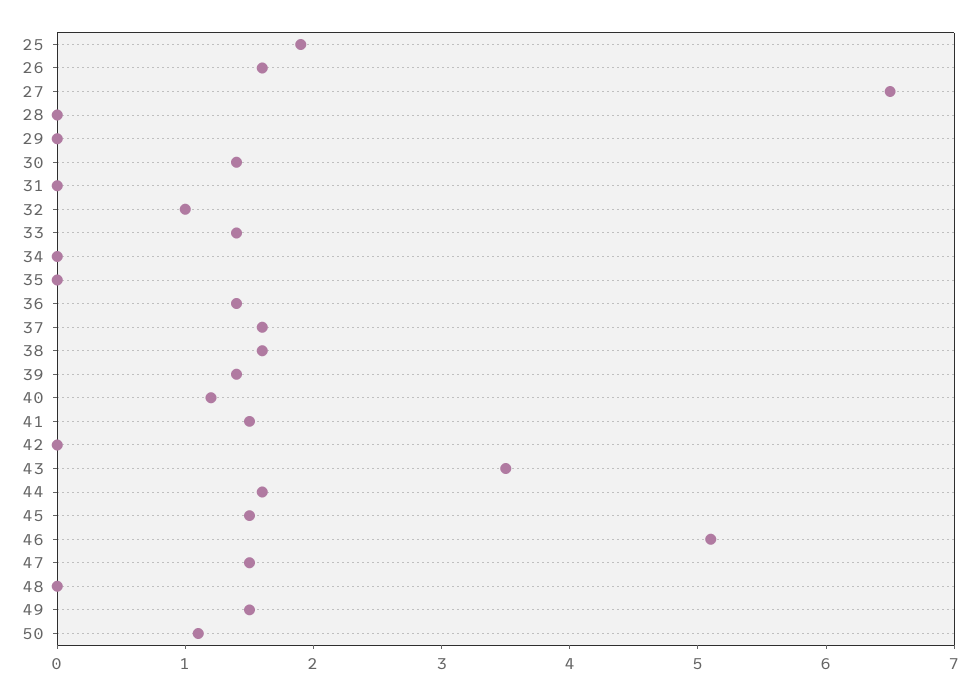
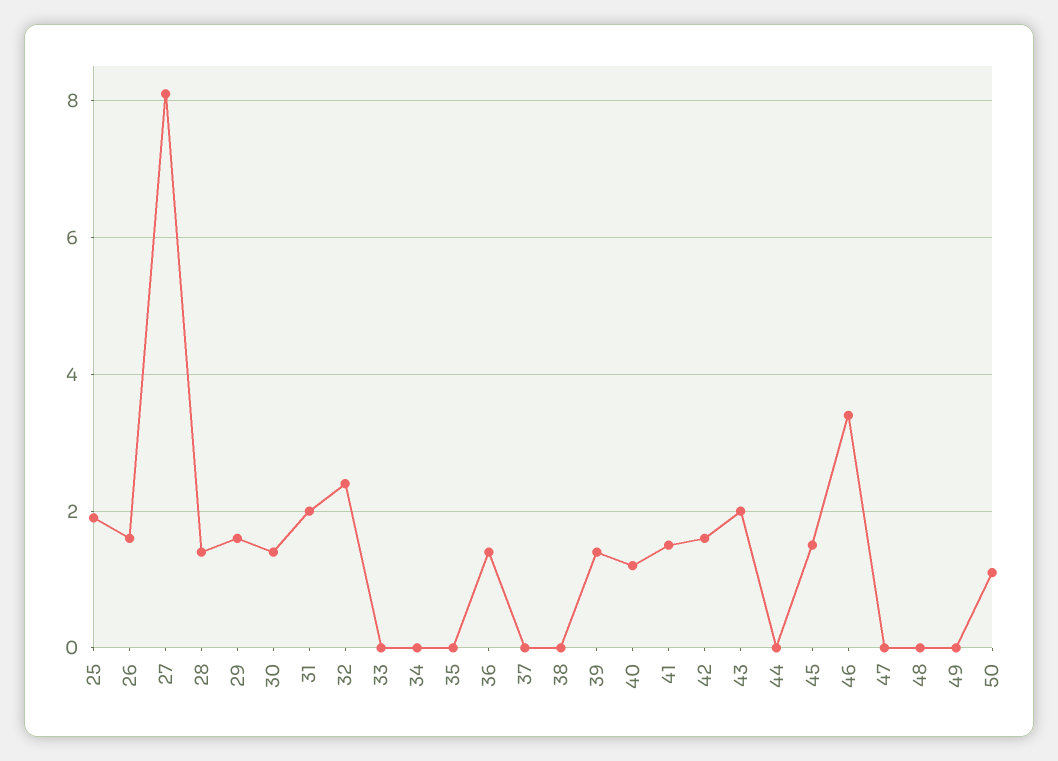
27: 6.5 -> 8
28: 0 -> 1.5
29: 0 -> 1.5
31: 0 -> 2
32: 1 -> 2.5
33: 1.4 -> 0
37: 1.6 -> 0
38: 1.6 -> 0
42: 0 -> 1.5
43: 3.5 -> 2
44: 1.6 -> 0
46: 5.1 -> 3.5
47: 1.5 -> 0
49: 1.5 -> 0

